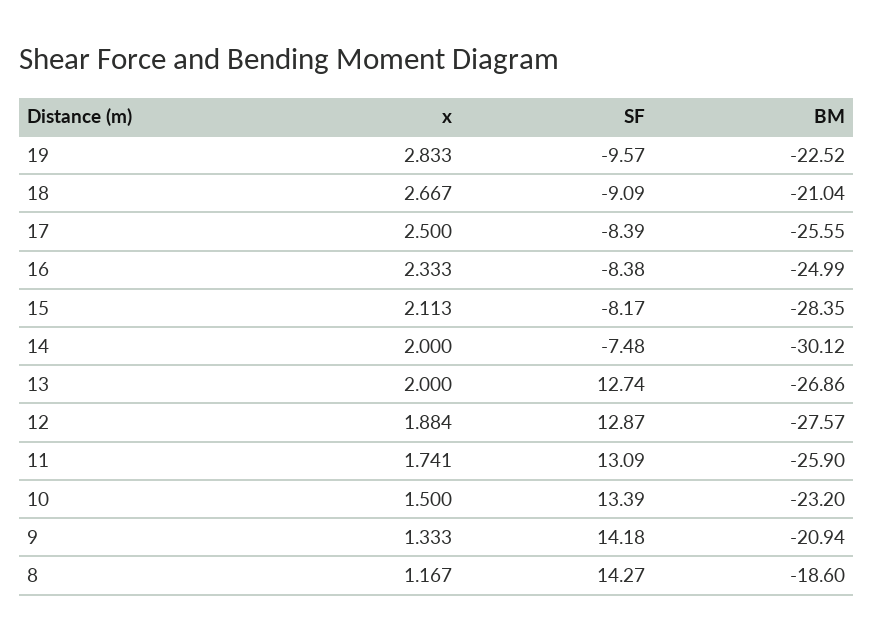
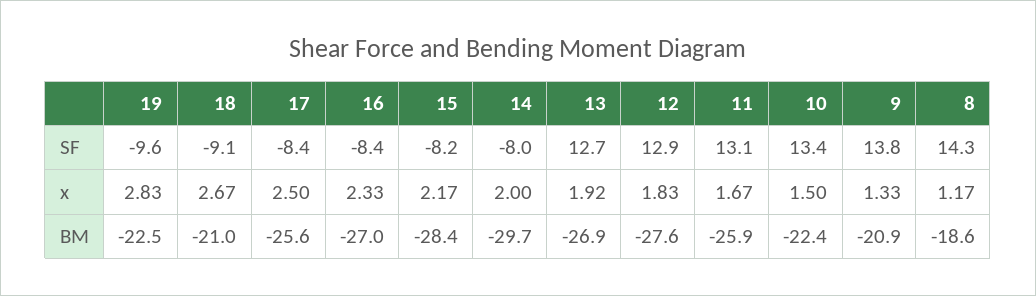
BM, 16: -24.99 -> -27
x, 15: 2.113 -> 2.17
SF, 14: -7.48 -> -8
BM, 14: -30.12 -> -29.7
x, 13: 2 -> 1.92
x, 12: 1.884 -> 1.83
x, 11: 1.741 -> 1.67
BM, 10: -23.2 -> -22.4
SF, 9: 14.18 -> 13.8

